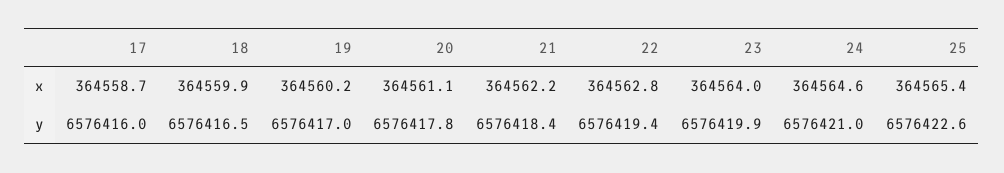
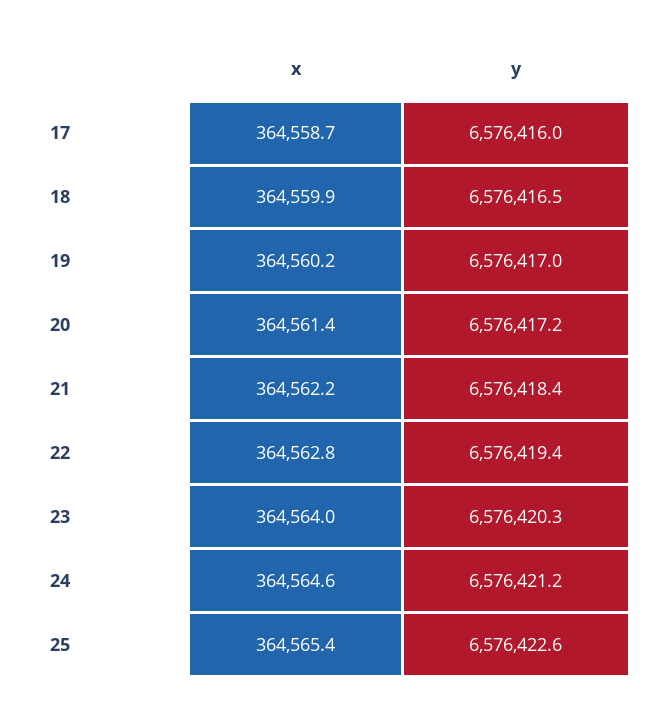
20, x: 364561.1 -> 364561.4
20, y: 6576417.8 -> 6576417.2
23, y: 6576419.9 -> 6576420.3
24, y: 6576421 -> 6576421.2

